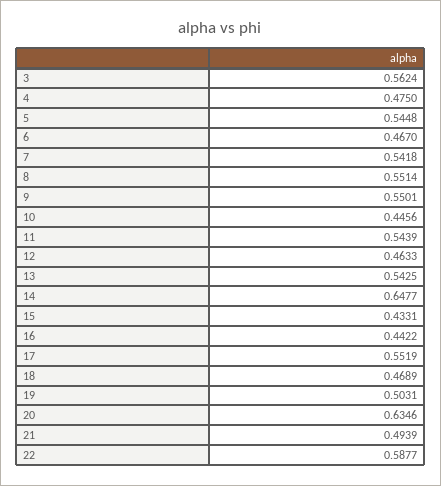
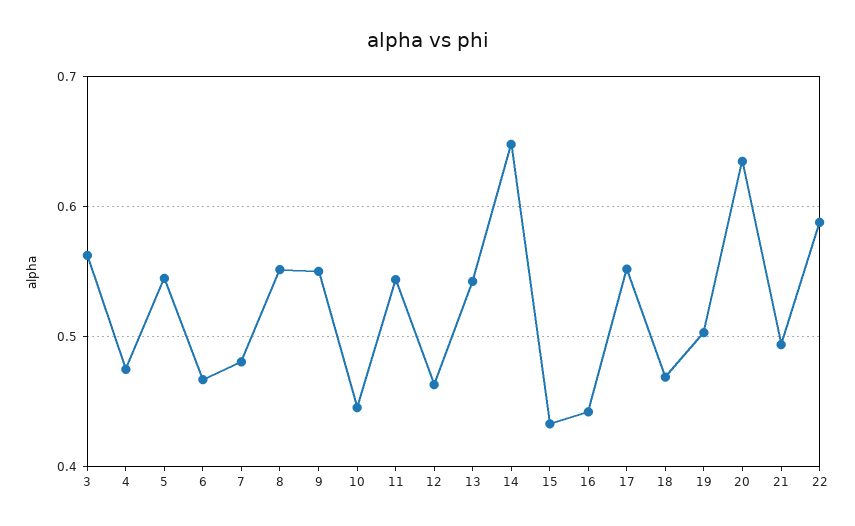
7: 0.5418 -> 0.48

